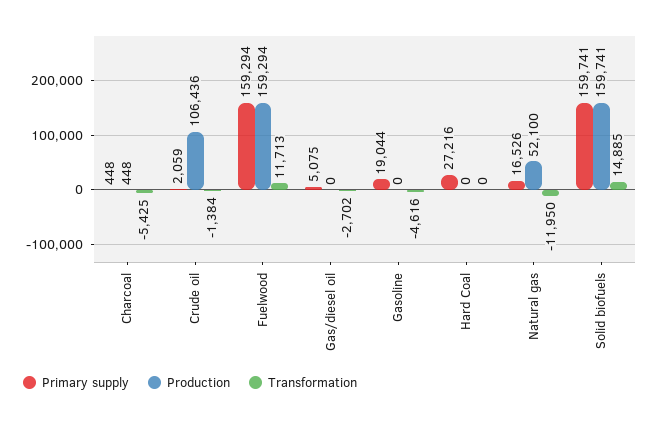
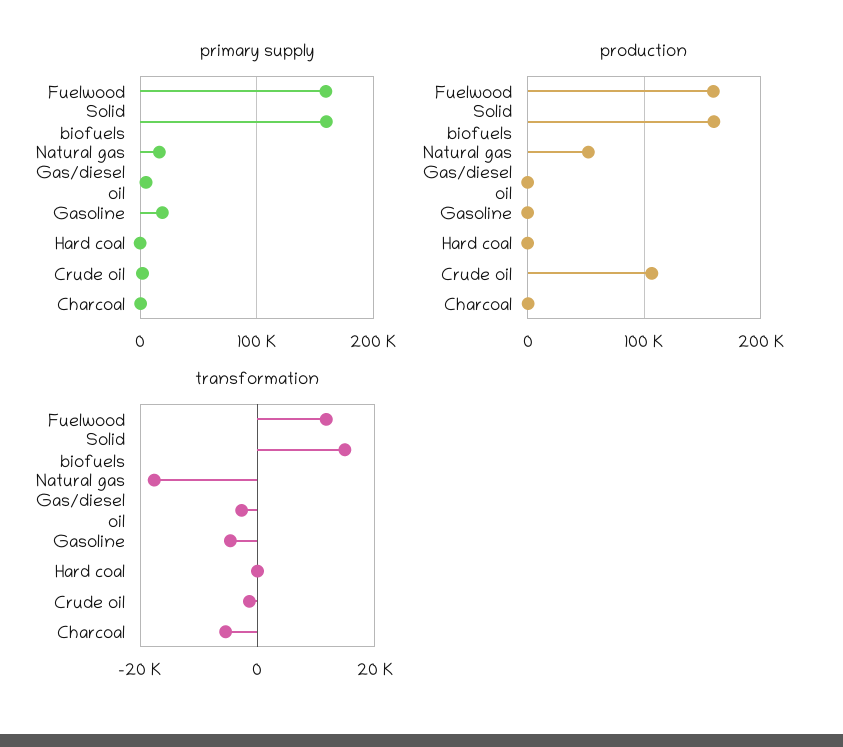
Primary supply, Hard Coal: 27216 -> 0
Transformation, Natural gas: -11950 -> -18000

